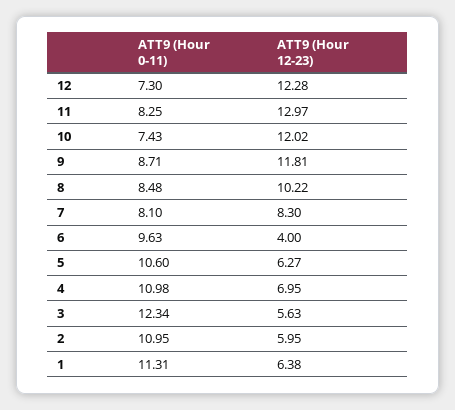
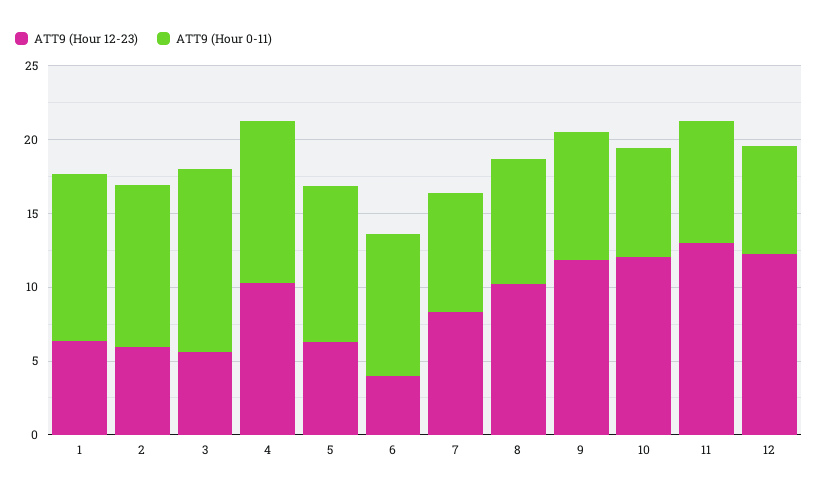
ATT9 (Hour 12-23), 4: 6.95 -> 10

